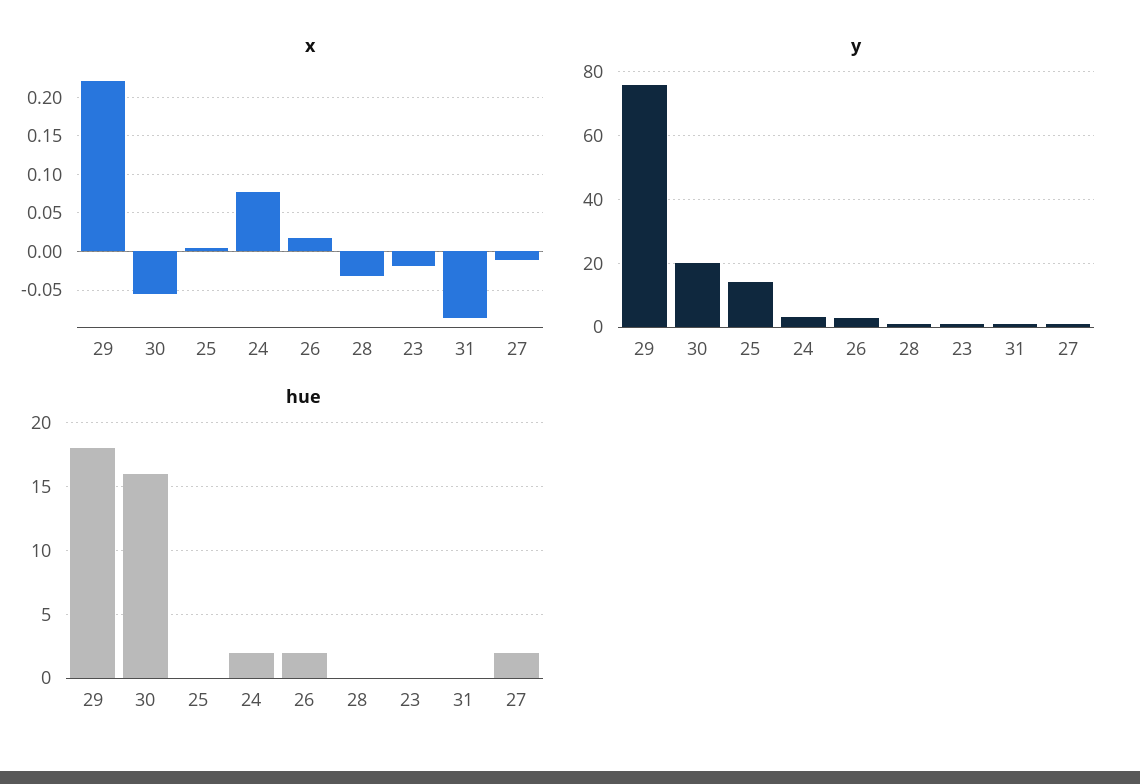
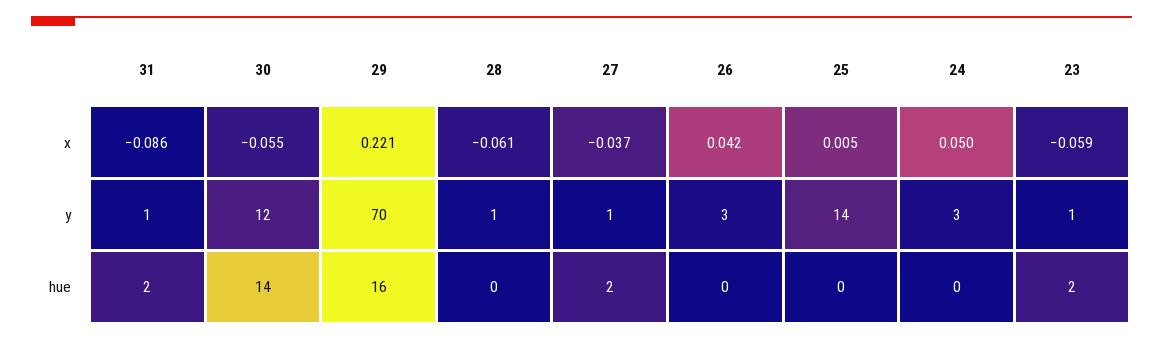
x, 24: 0.08 -> 0.05
x, 26: 0.02 -> 0.042
x, 28: -0.03 -> -0.061
x, 23: -0.02 -> -0.059
x, 27: -0.01 -> -0.037
y, 29: 76 -> 70
y, 30: 20 -> 12
hue, 29: 18 -> 16
hue, 30: 16 -> 14
hue, 24: 2 -> 0
hue, 26: 2 -> 0
hue, 23: 0 -> 2
hue, 31: 0 -> 2

